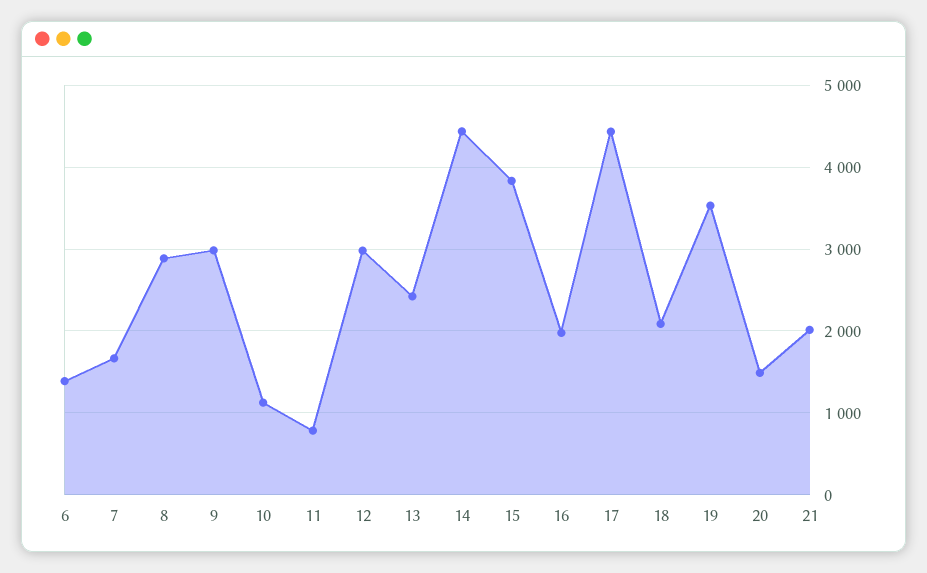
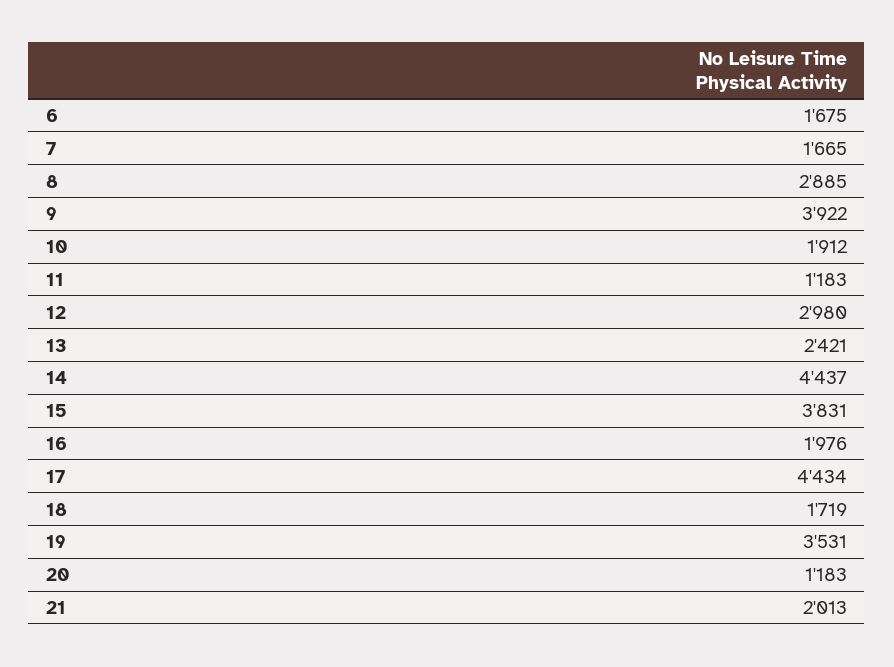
6: 1400 -> 1675
9: 3000 -> 3922
10: 1100 -> 1912
11: 800 -> 1183
18: 2100 -> 1719
20: 1500 -> 1183

